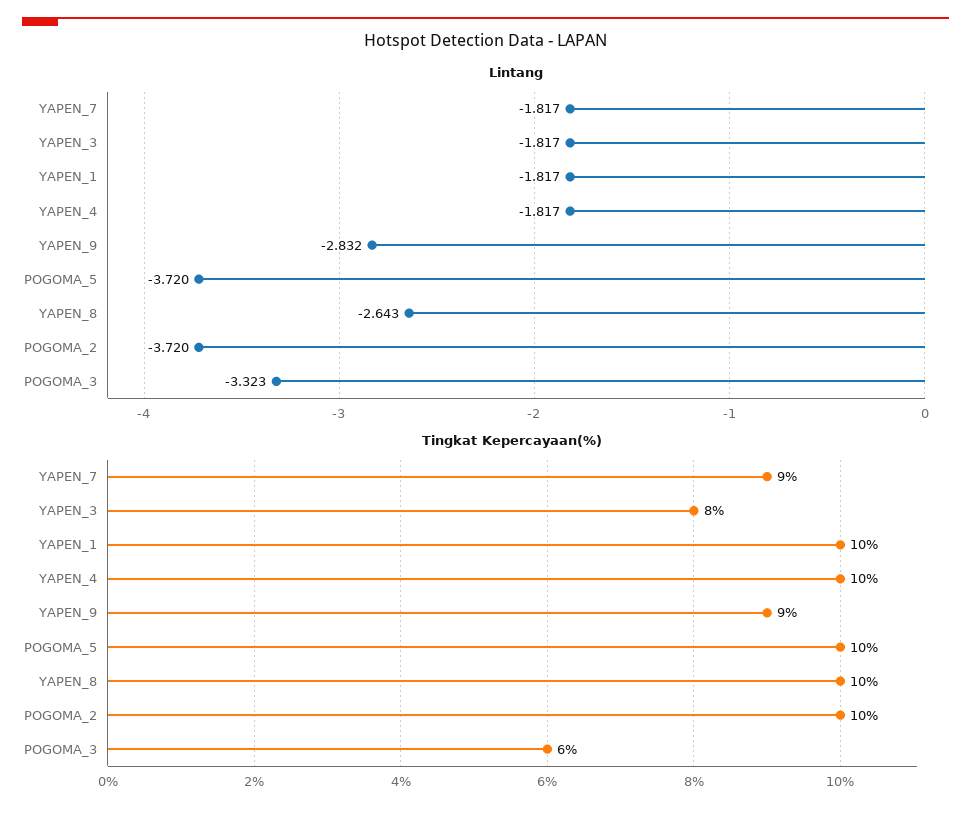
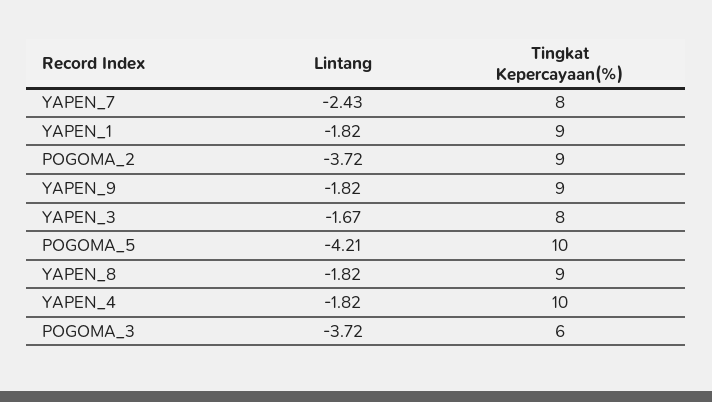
Lintang, YAPEN_7: -1.817 -> -2.43
Lintang, YAPEN_3: -1.817 -> -1.67
Lintang, YAPEN_9: -2.832 -> -1.82
Lintang, POGOMA_5: -3.72 -> -4.21
Lintang, YAPEN_8: -2.643 -> -1.82
Lintang, POGOMA_3: -3.323 -> -3.72
Tingkat Kepercayaan(%), YAPEN_7: 9 -> 8
Tingkat Kepercayaan(%), YAPEN_1: 10 -> 9
Tingkat Kepercayaan(%), YAPEN_8: 10 -> 9
Tingkat Kepercayaan(%), POGOMA_2: 10 -> 9

